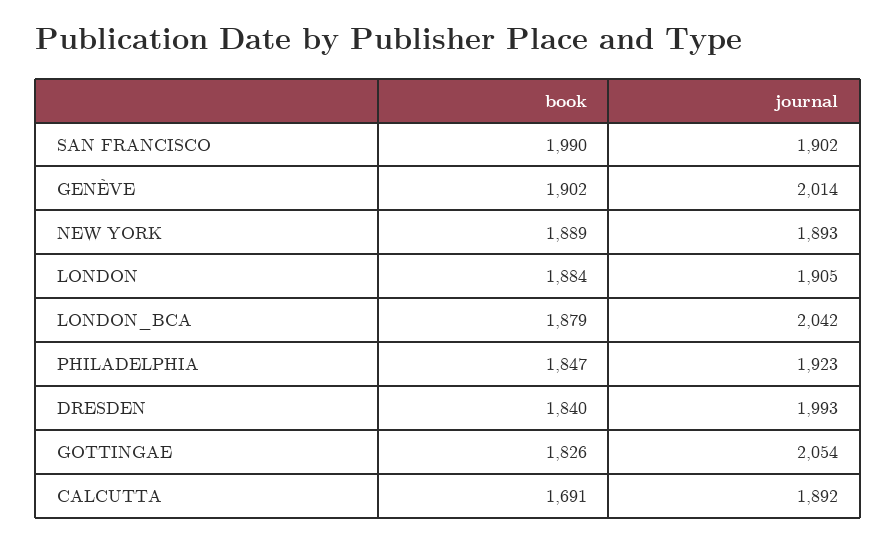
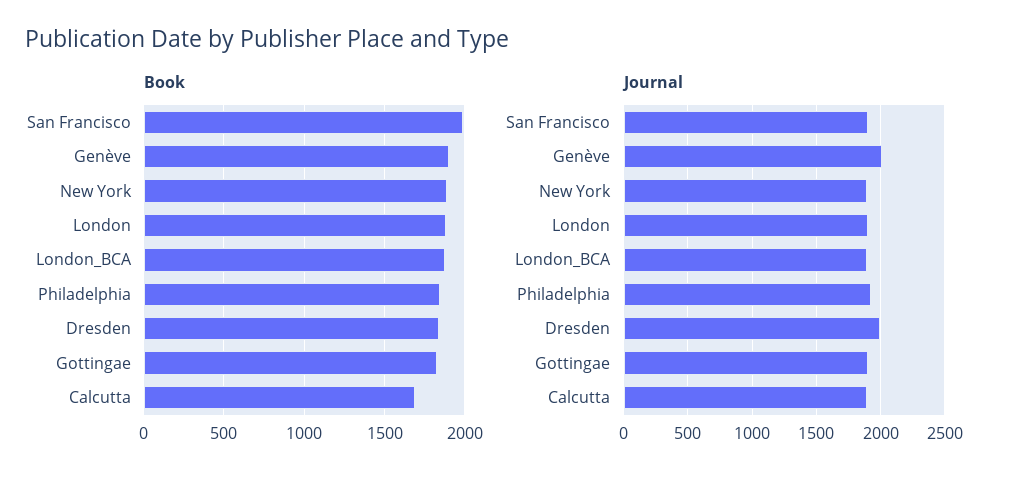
journal, LONDON_BCA: 2042 -> 1900
journal, GOTTINGAE: 2054 -> 1900

